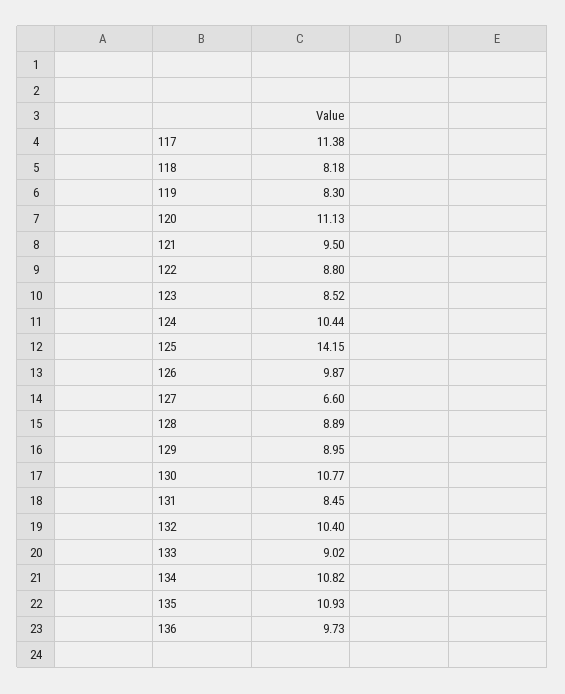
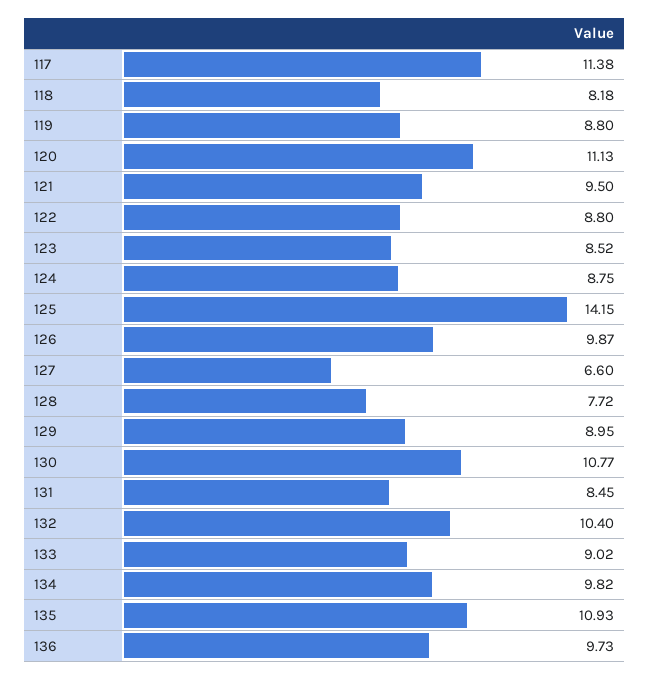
119: 8.3 -> 8.8
124: 10.44 -> 8.75
128: 8.89 -> 7.72
134: 10.82 -> 9.82

